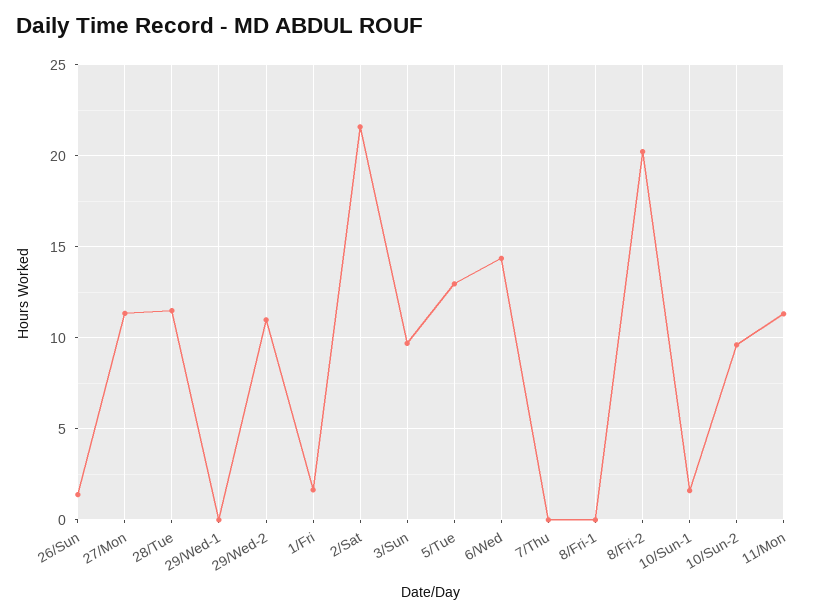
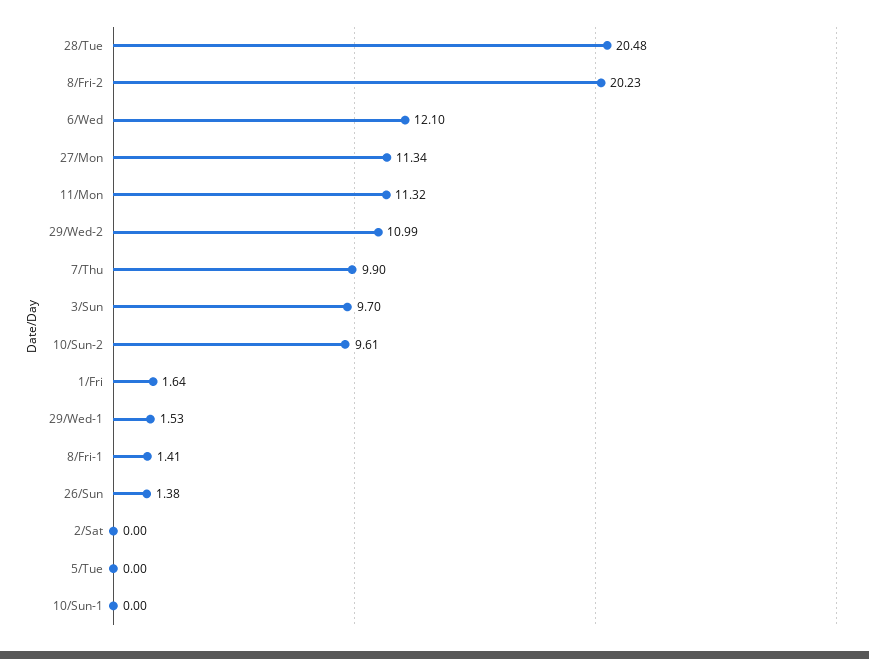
28/Tue: 11.5 -> 20.48
29/Wed-1: 0 -> 1.53
2/Sat: 21.5 -> 0
5/Tue: 13 -> 0
6/Wed: 14.5 -> 12.1
7/Thu: 0 -> 9.9
8/Fri-1: 0 -> 1.41
10/Sun-1: 1.5 -> 0

